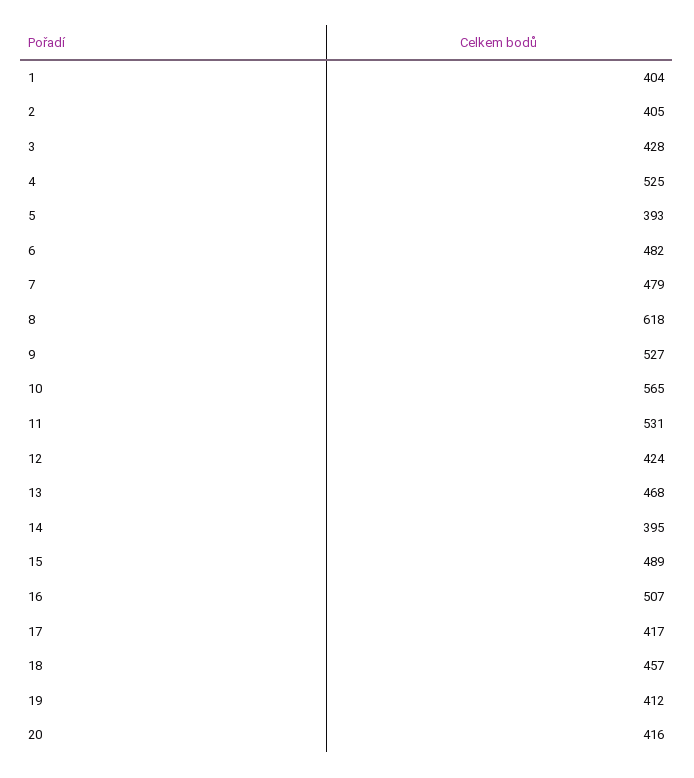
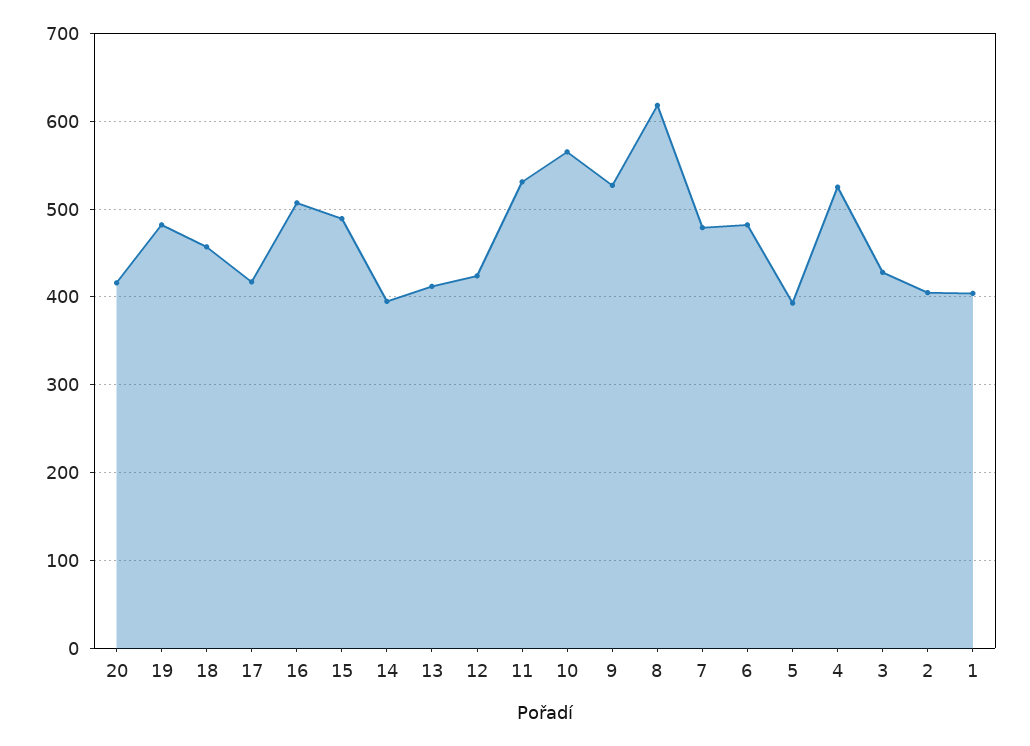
13: 468 -> 410
19: 412 -> 480

